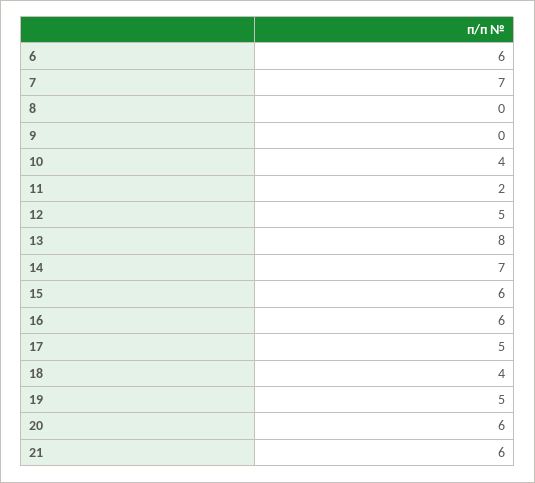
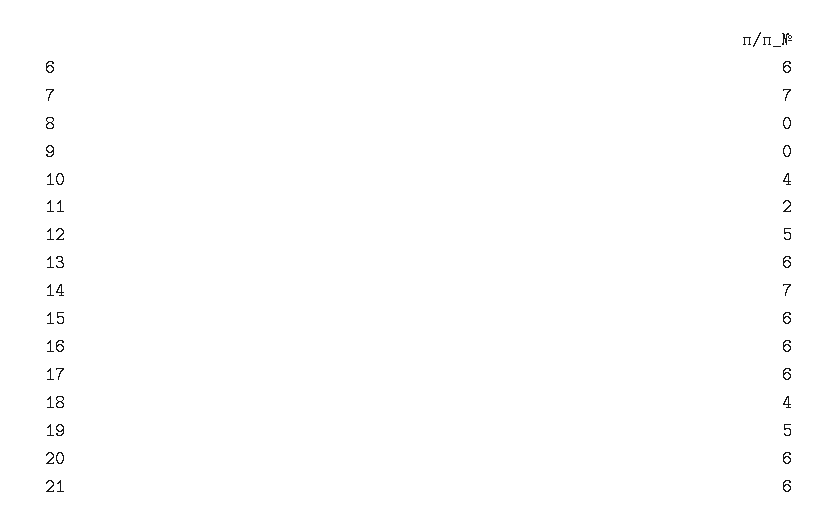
13: 8 -> 6
17: 5 -> 6

